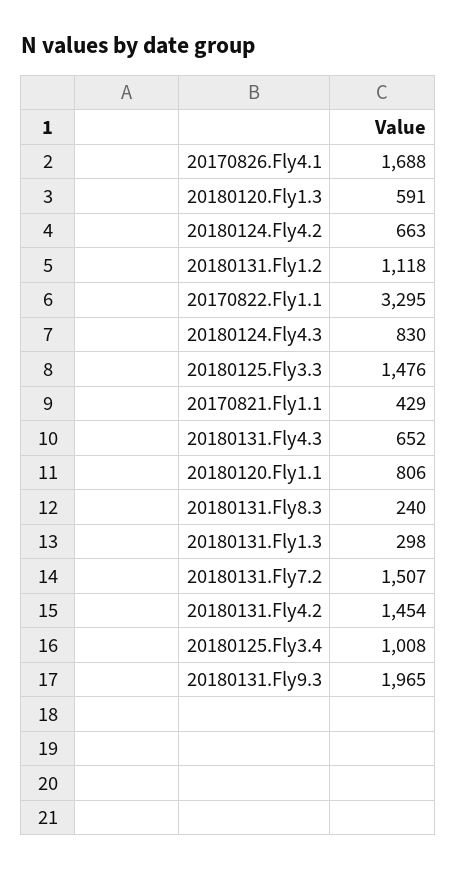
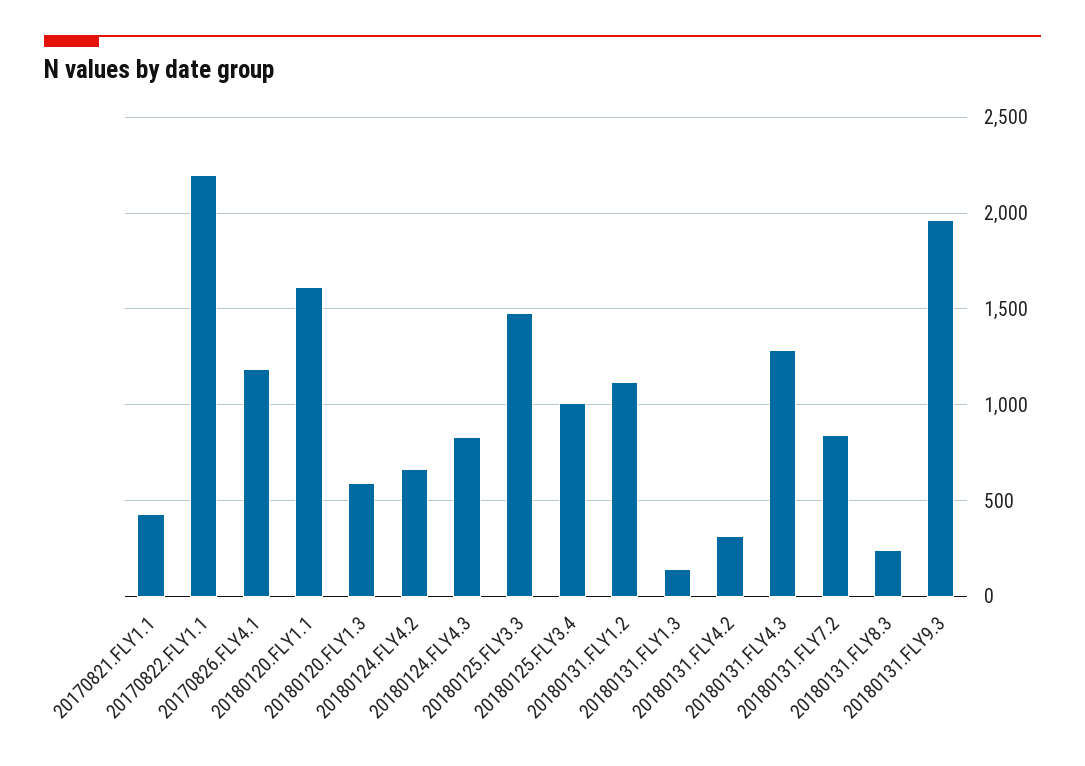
20170826.Fly4.1: 1688 -> 1200
20170822.Fly1.1: 3295 -> 2200
20180131.Fly4.3: 652 -> 1300
20180120.Fly1.1: 806 -> 1600
20180131.Fly1.3: 298 -> 150
20180131.Fly7.2: 1507 -> 850
20180131.Fly4.2: 1454 -> 300

